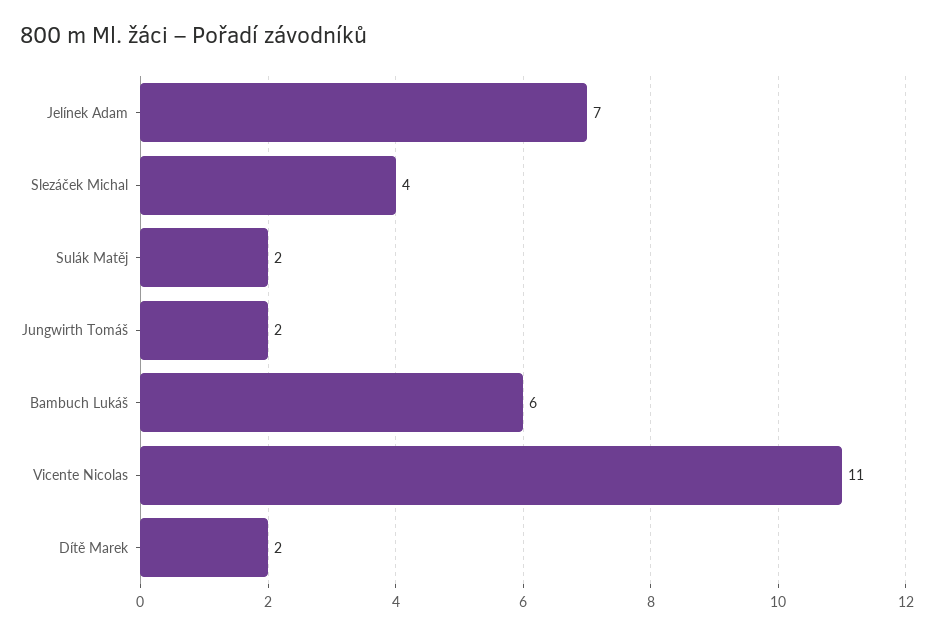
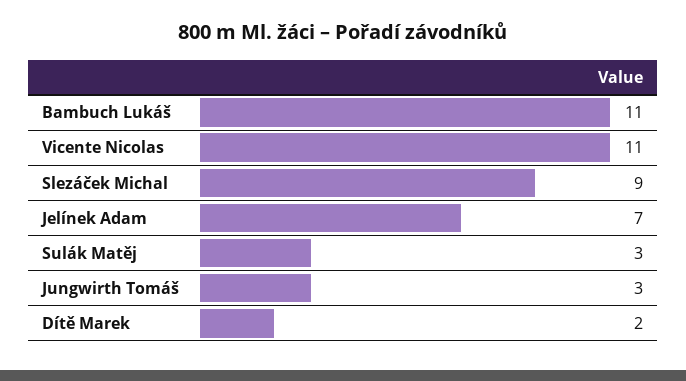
Slezáček Michal: 4 -> 9
Sulák Matěj: 2 -> 3
Jungwirth Tomáš: 2 -> 3
Bambuch Lukáš: 6 -> 11

